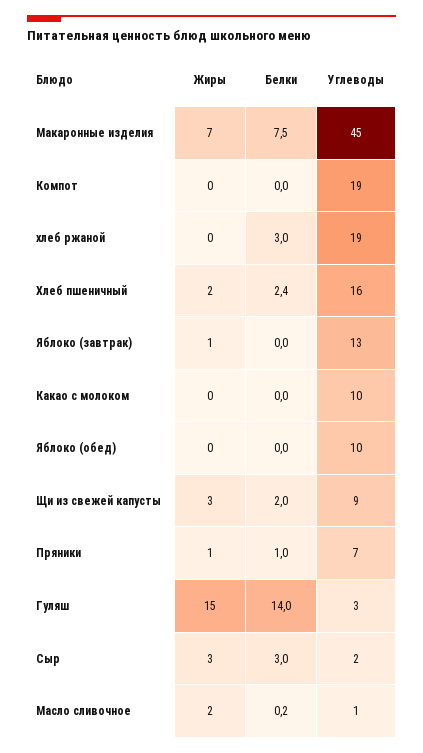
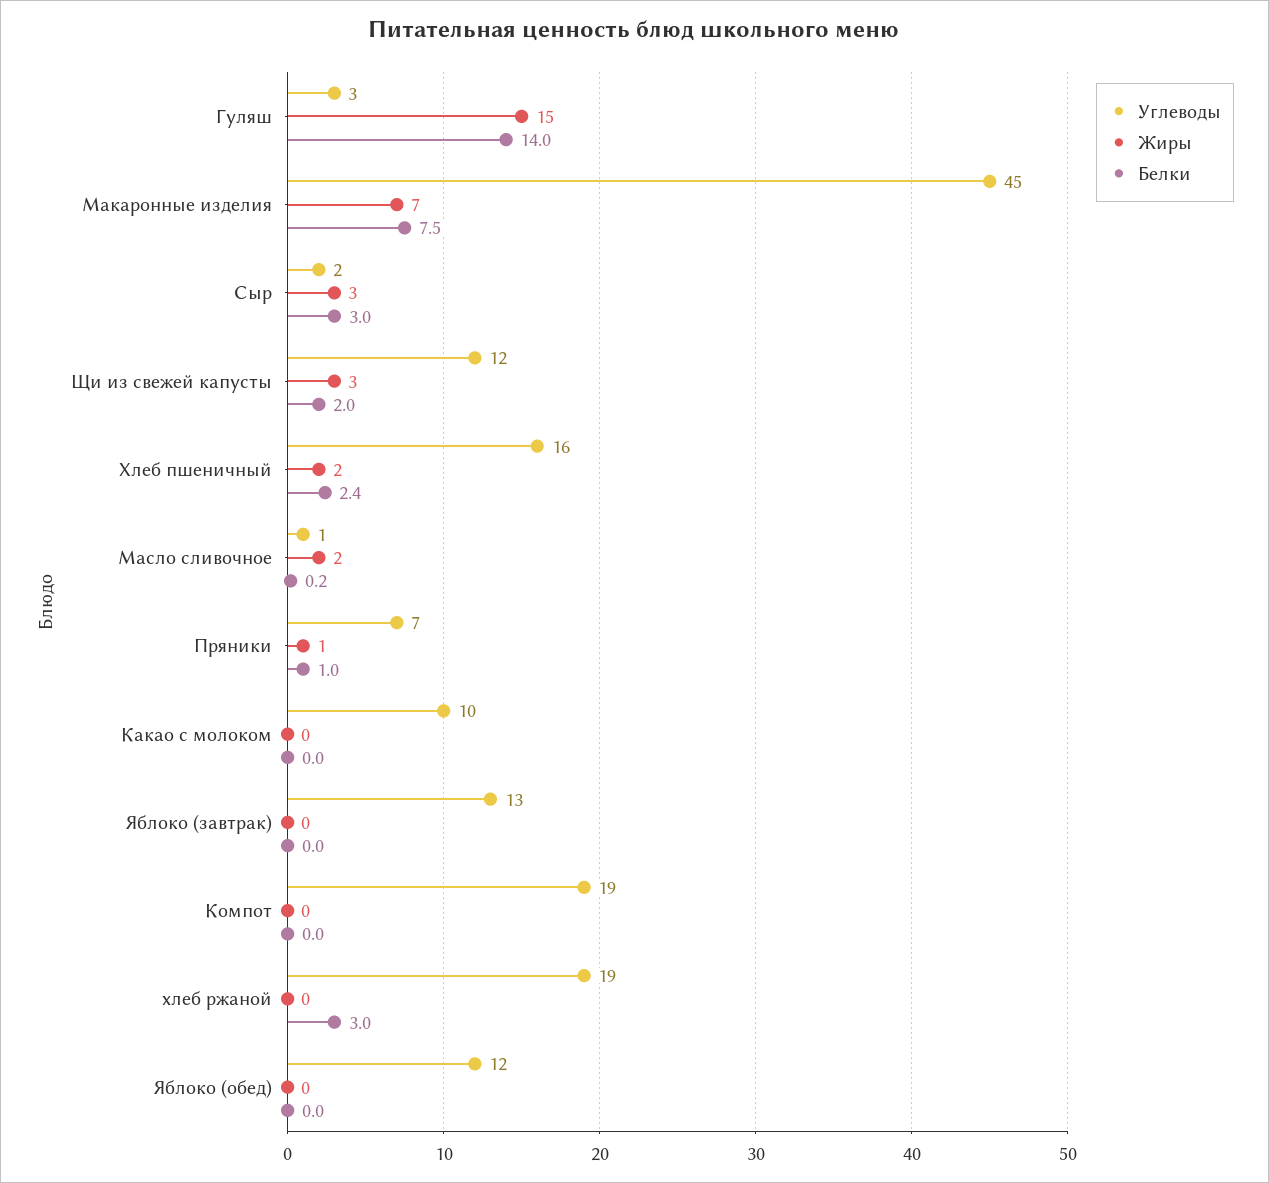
Жиры, Яблоко (завтрак): 1 -> 0
Углеводы, Яблоко (обед): 10 -> 12
Углеводы, Щи из свежей капусты: 9 -> 12

